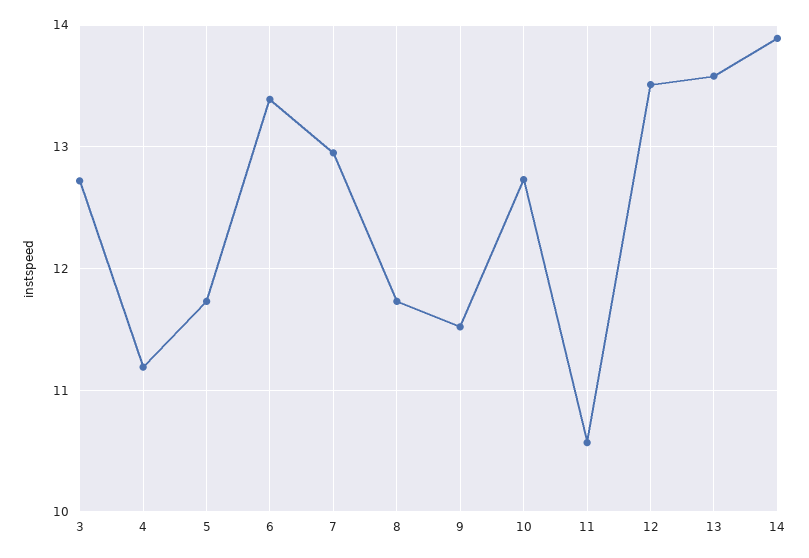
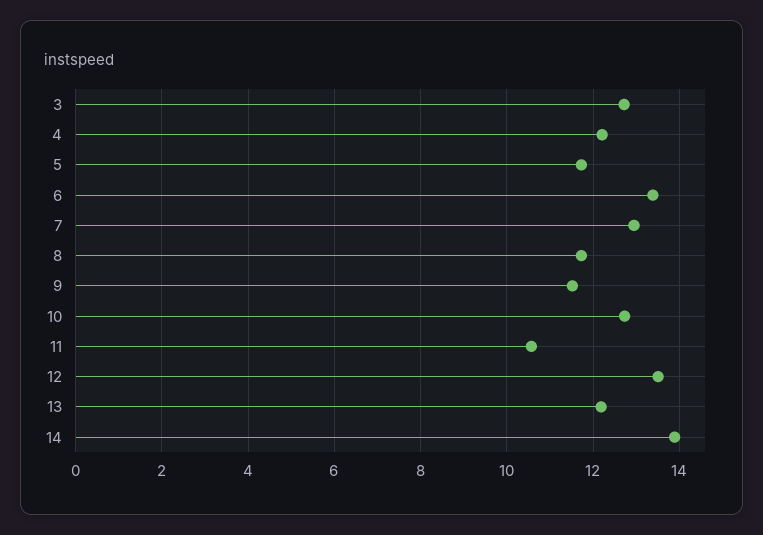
4: 11.2 -> 12.2
13: 13.6 -> 12.2

